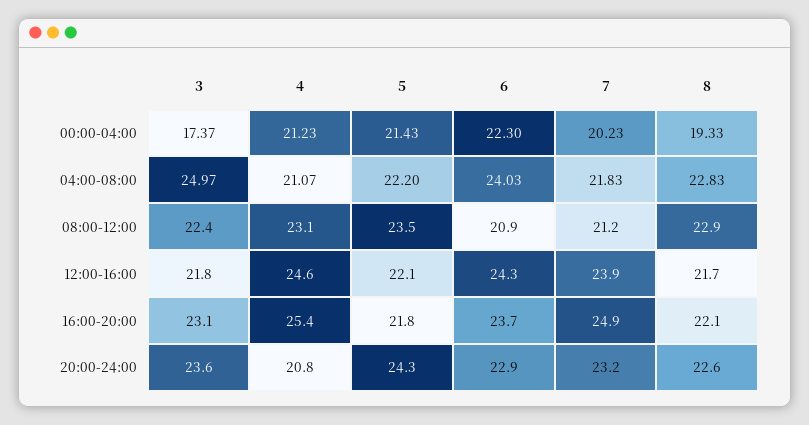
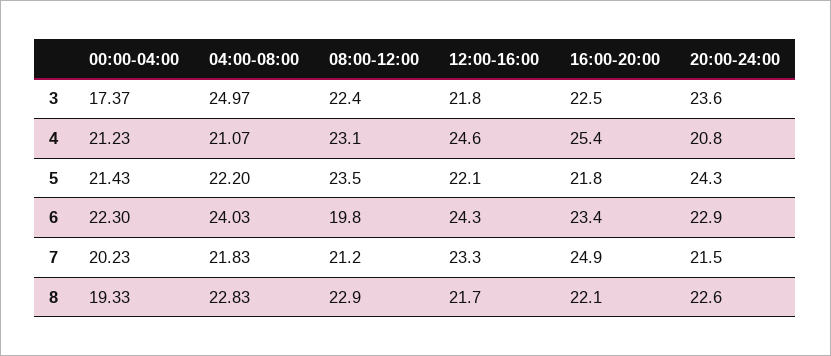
6, 08:00-12:00: 20.9 -> 19.8
7, 12:00-16:00: 23.9 -> 23.3
3, 16:00-20:00: 23.1 -> 22.5
6, 16:00-20:00: 23.7 -> 23.4
7, 20:00-24:00: 23.2 -> 21.5

